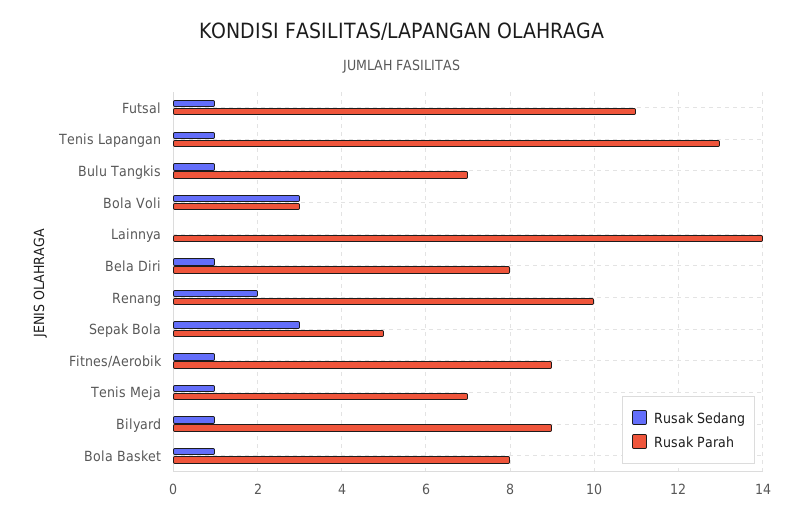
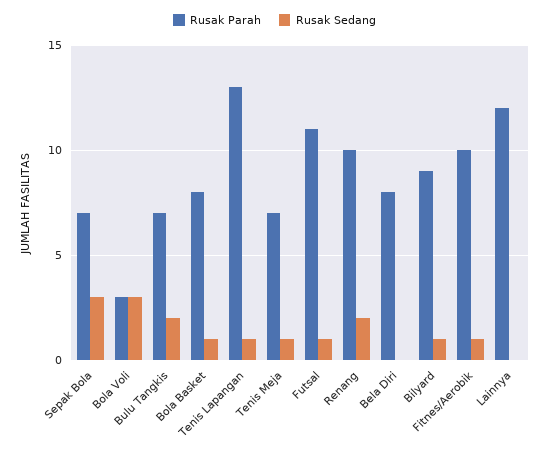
Rusak Sedang, Bulu Tangkis: 1 -> 2
Rusak Parah, Lainnya: 14 -> 12
Rusak Sedang, Bela Diri: 1 -> 0
Rusak Parah, Sepak Bola: 5 -> 7
Rusak Parah, Fitnes/Aerobik: 9 -> 10

